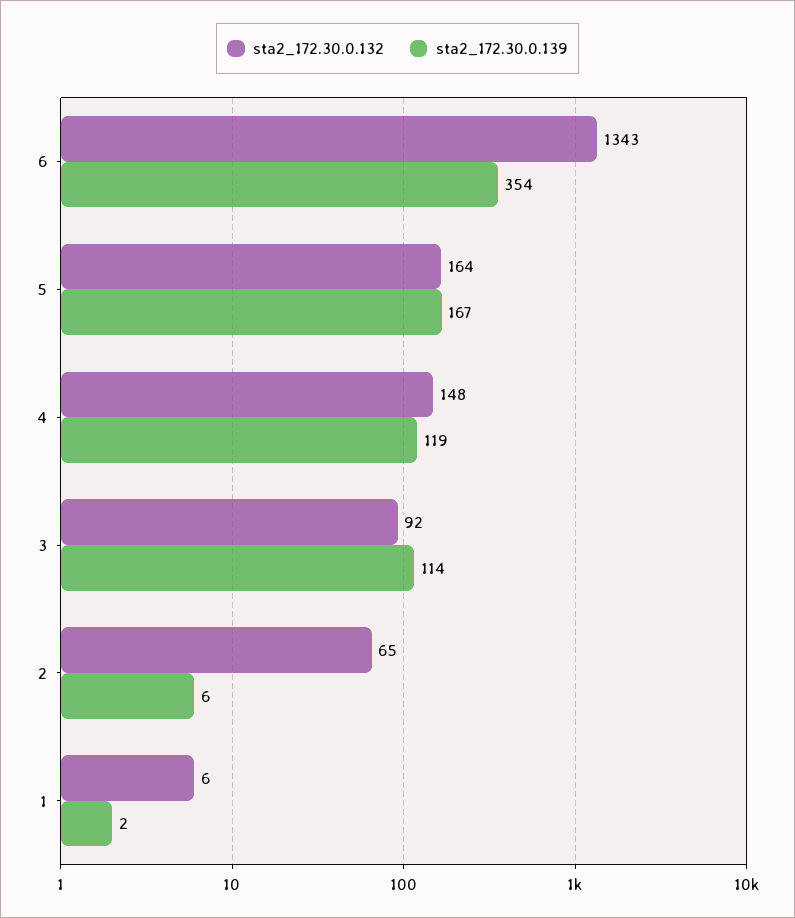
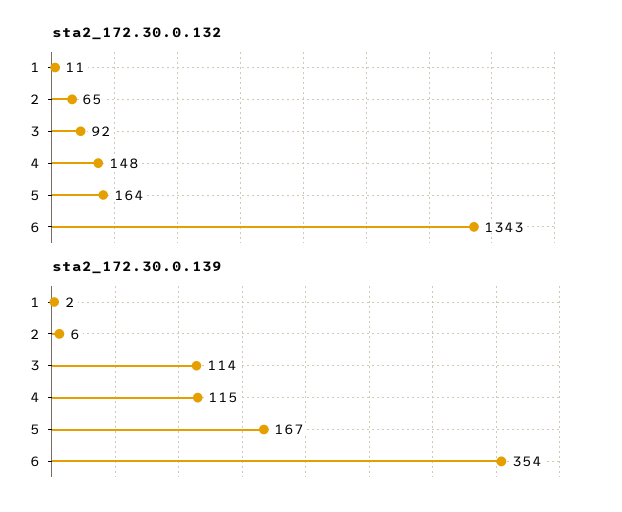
sta2_172.30.0.139, 4: 119 -> 115
sta2_172.30.0.132, 1: 6 -> 11

